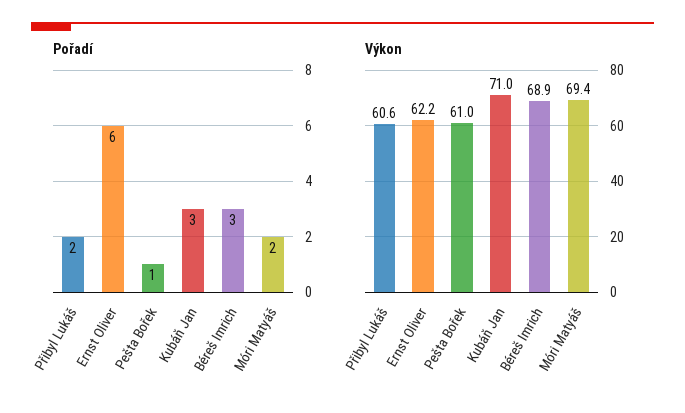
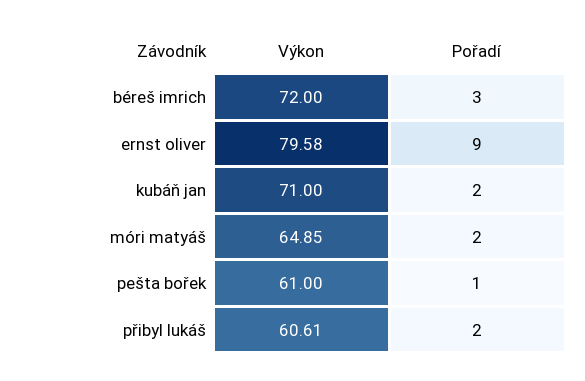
Pořadí, Ernst Oliver: 6 -> 9
Pořadí, Kubáň Jan: 3 -> 2
Výkon, Ernst Oliver: 62.2 -> 79.58
Výkon, Béreš Imrich: 68.9 -> 72
Výkon, Móri Matyáš: 69.4 -> 64.85

